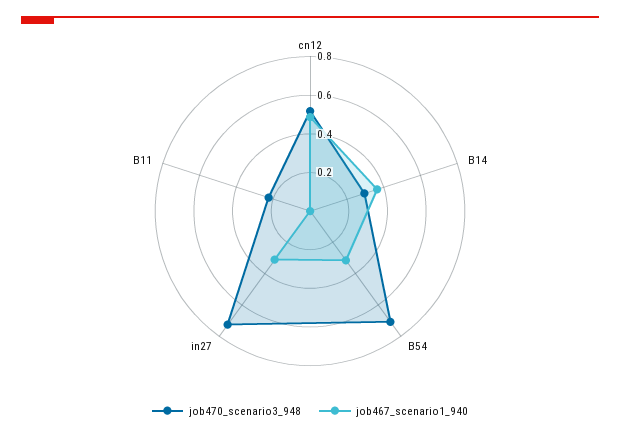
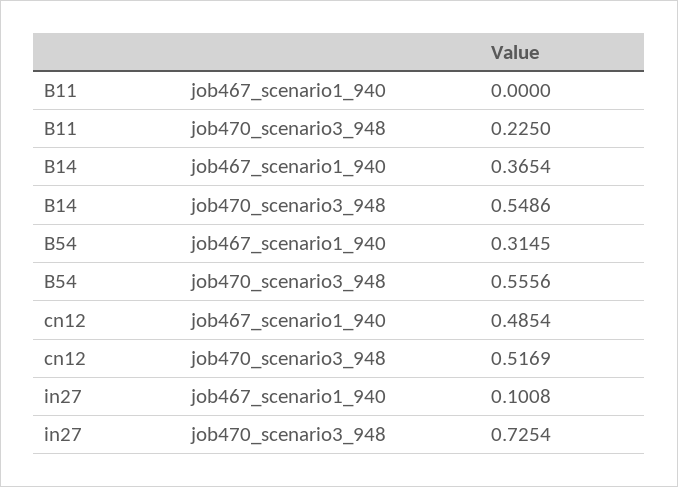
job470_scenario3_948, B14: 0.3 -> 0.5486
job470_scenario3_948, B54: 0.7 -> 0.5556
job467_scenario1_940, in27: 0.3 -> 0.1008

